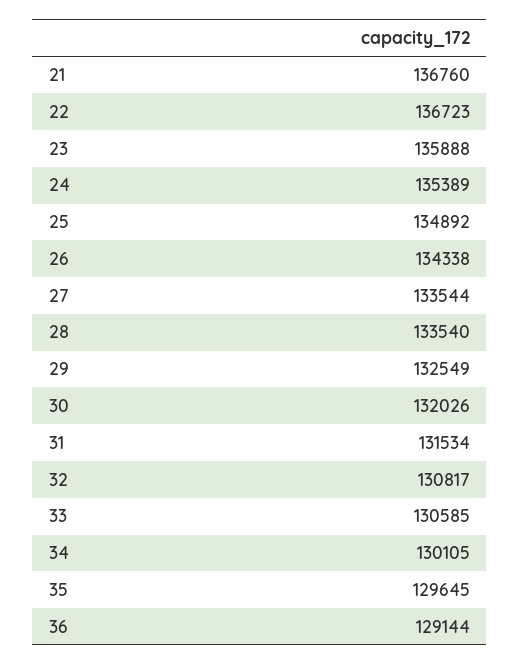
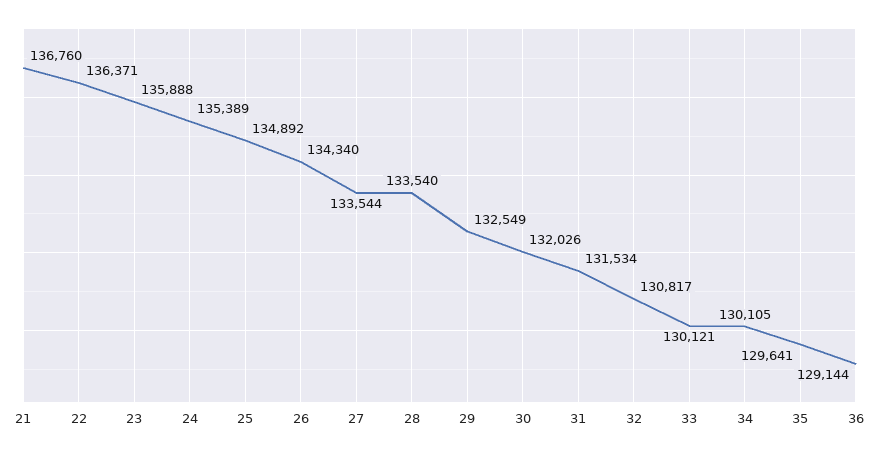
22: 136723 -> 136371
26: 134338 -> 134340
33: 130585 -> 130121
35: 129645 -> 129641

